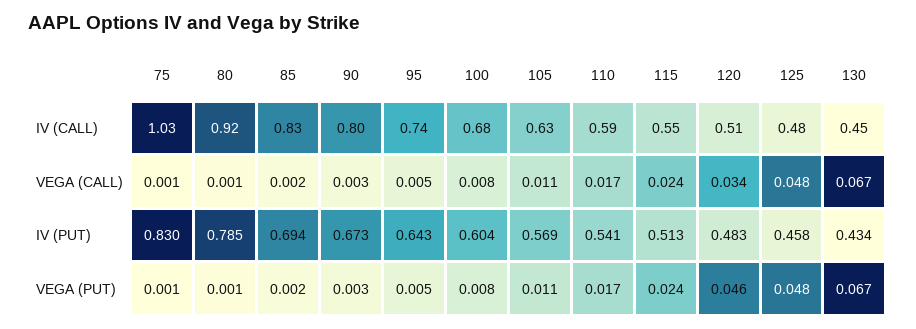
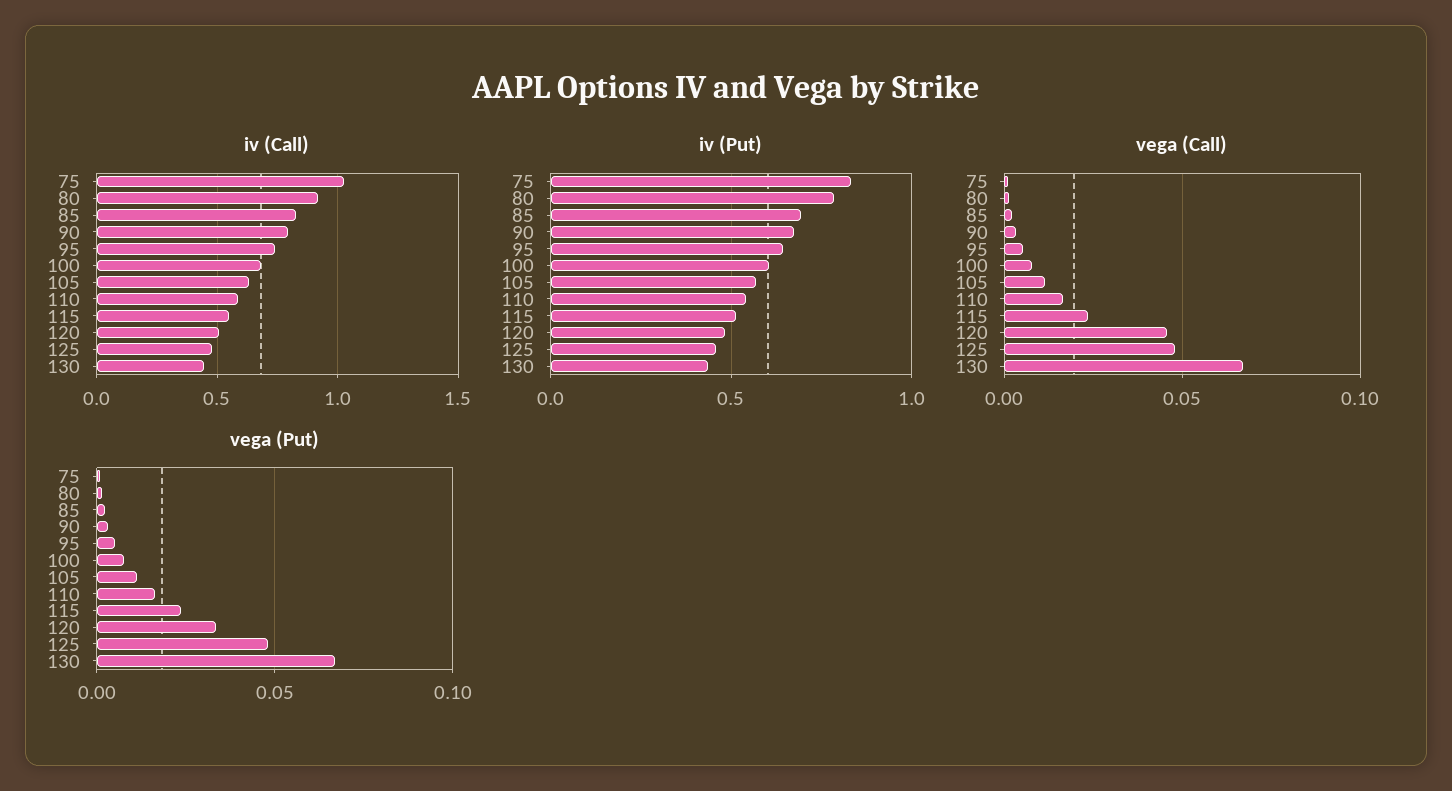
VEGA (CALL), 120: 0.034 -> 0.045
VEGA (PUT), 120: 0.046 -> 0.035

